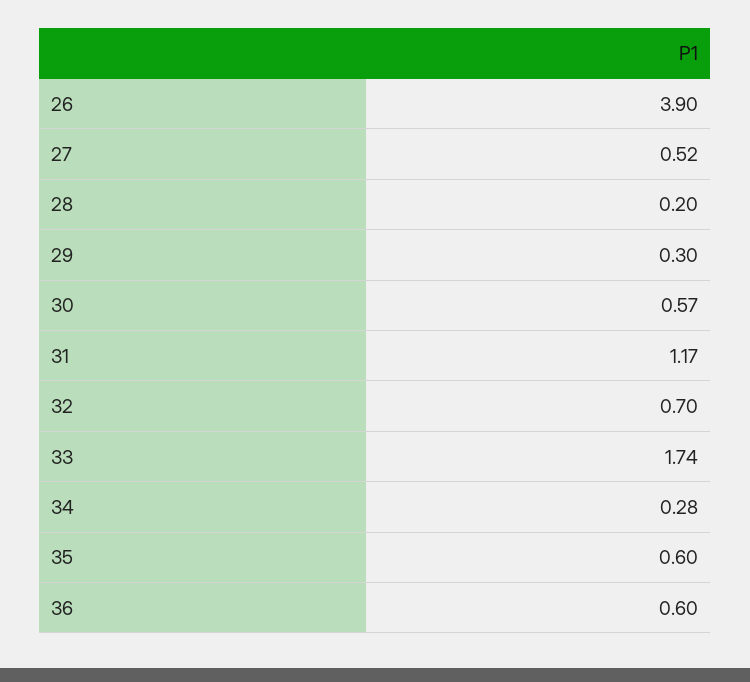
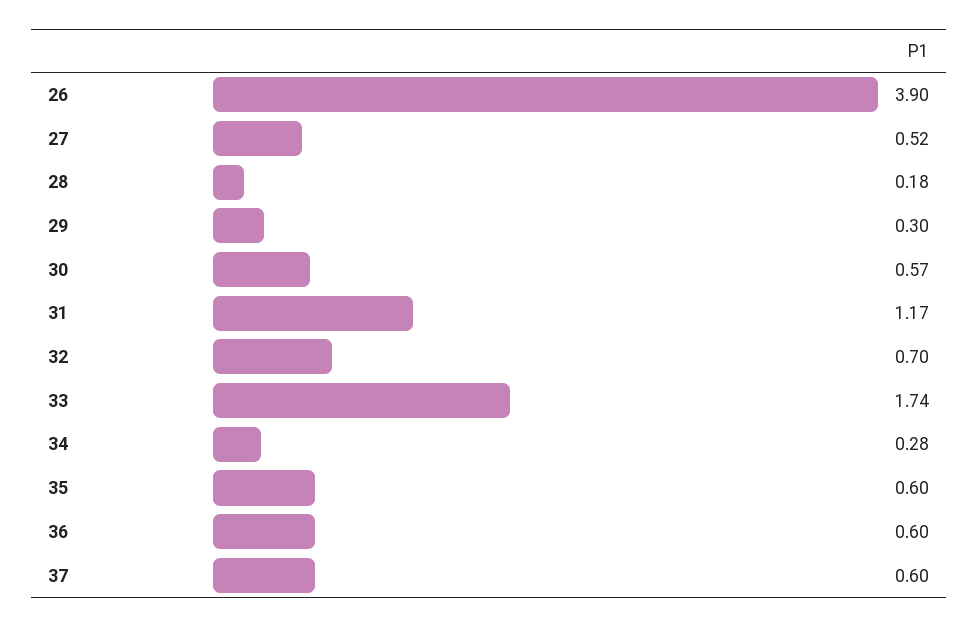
28: 0.2 -> 0.18
37: none -> 0.6

